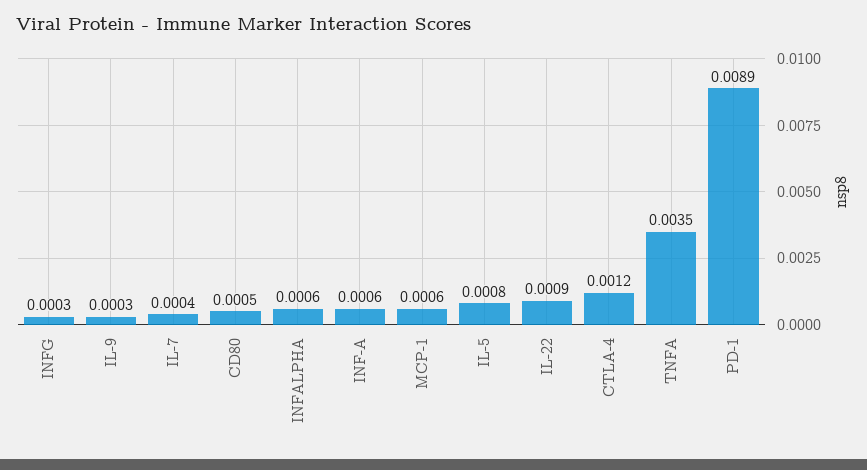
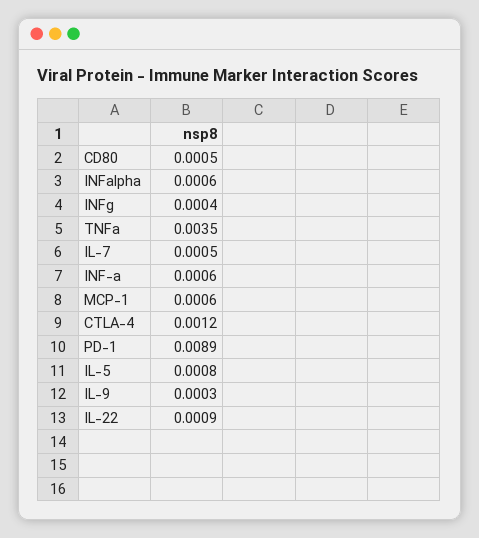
INFG: 0.0003 -> 0.0004
IL-7: 0.0004 -> 0.0005

